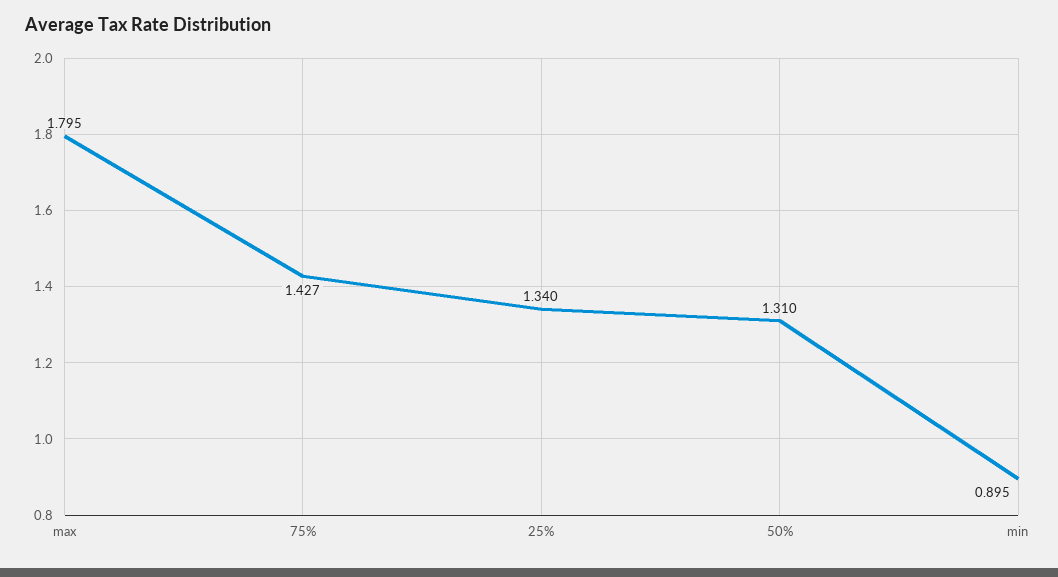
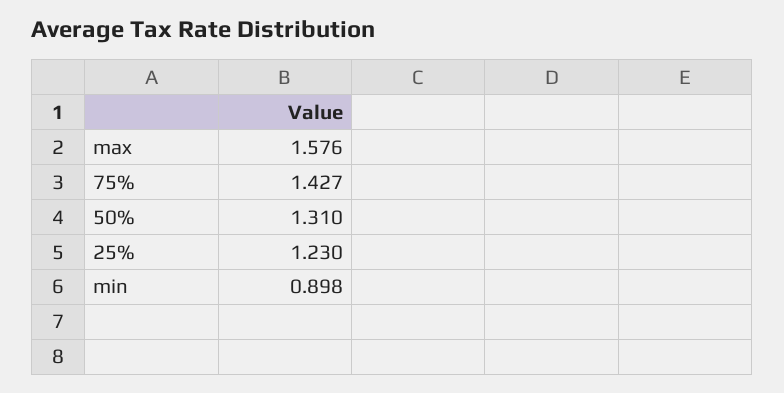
max: 1.795 -> 1.576
25%: 1.34 -> 1.23
min: 0.895 -> 0.898

